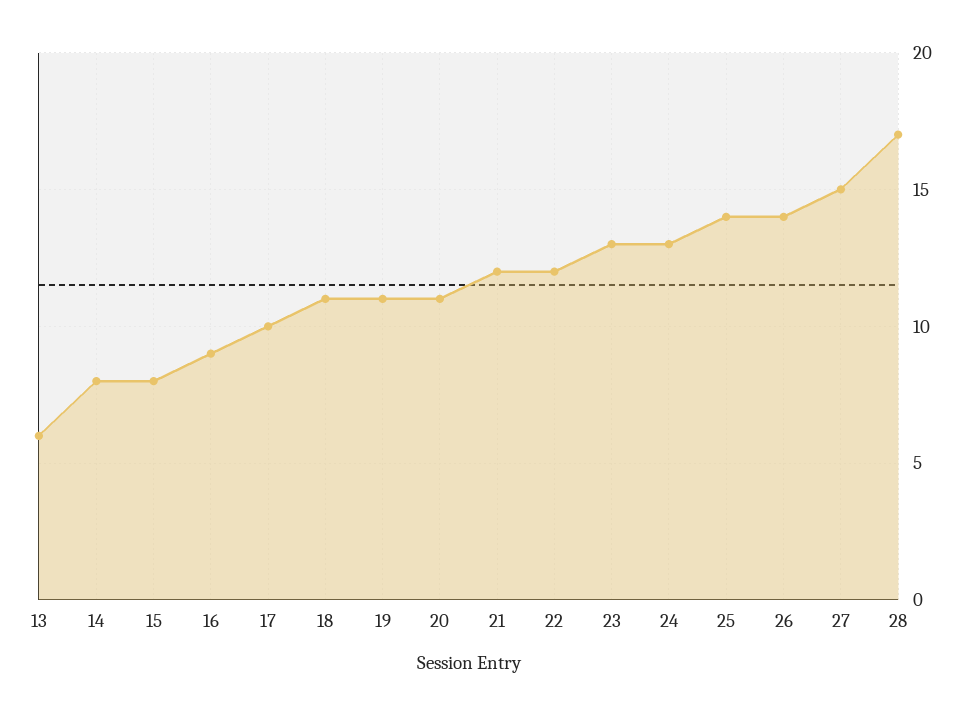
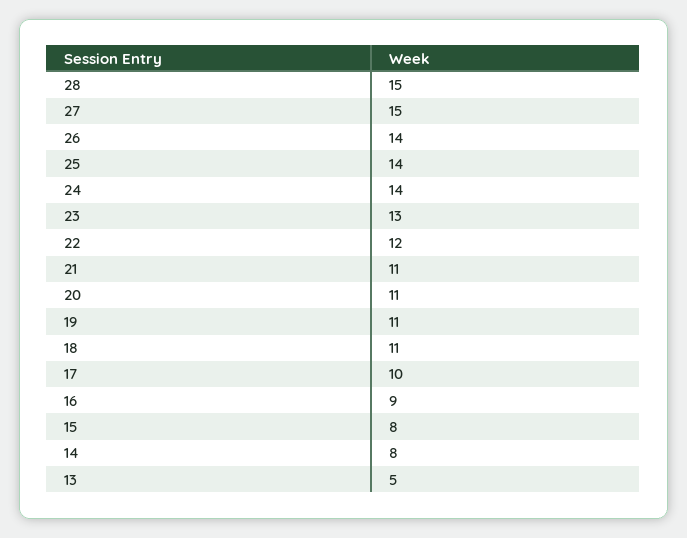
13: 6 -> 5
21: 12 -> 11
24: 13 -> 14
28: 17 -> 15

